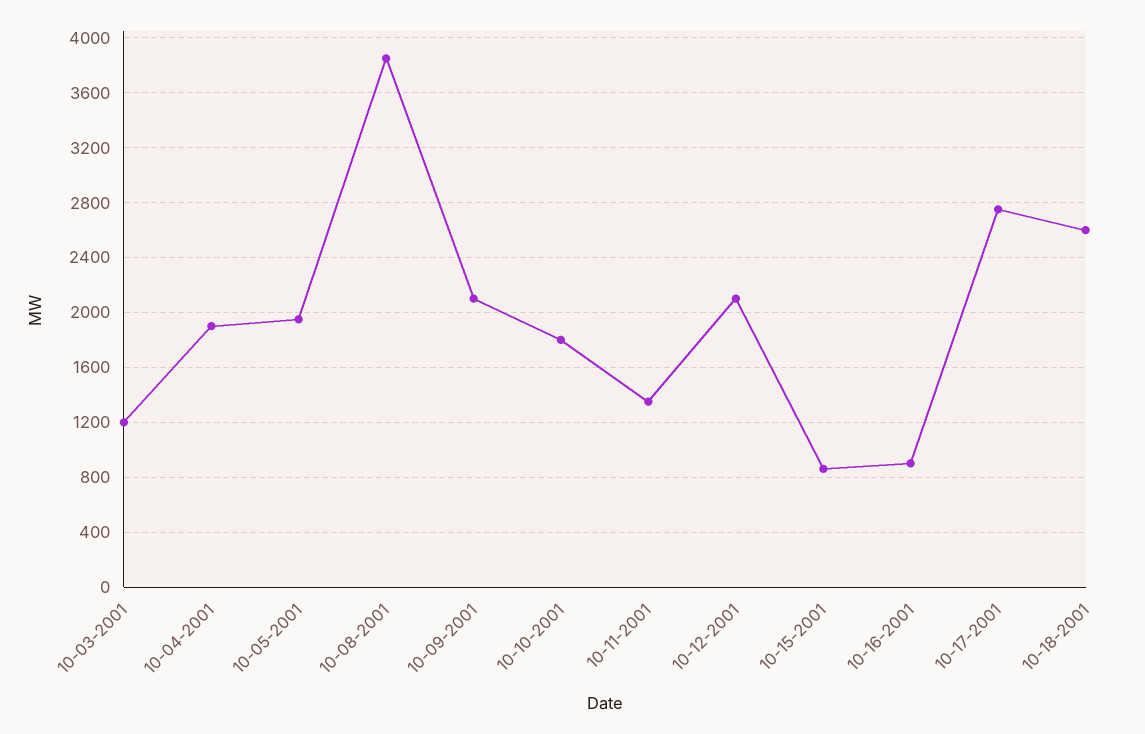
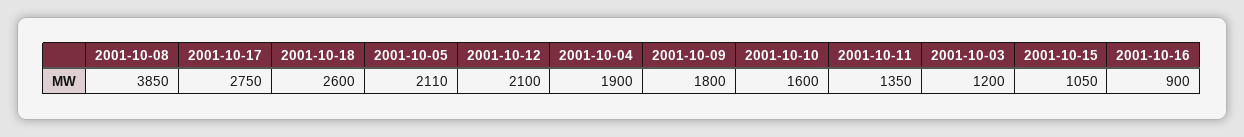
10-05-2001: 1950 -> 2110
10-09-2001: 2100 -> 1800
10-10-2001: 1800 -> 1600
10-15-2001: 850 -> 1050

